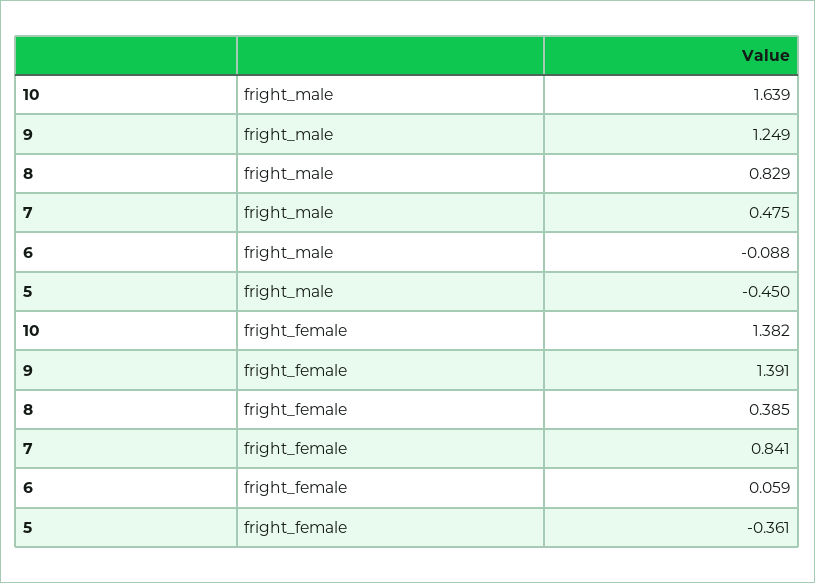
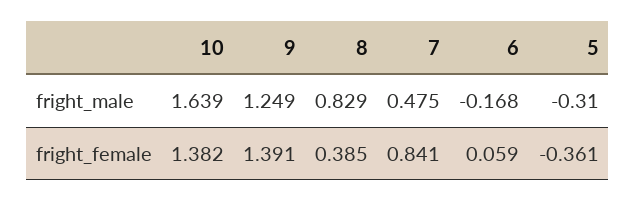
6, fright_male: -0.088 -> -0.168
5, fright_male: -0.45 -> -0.31

